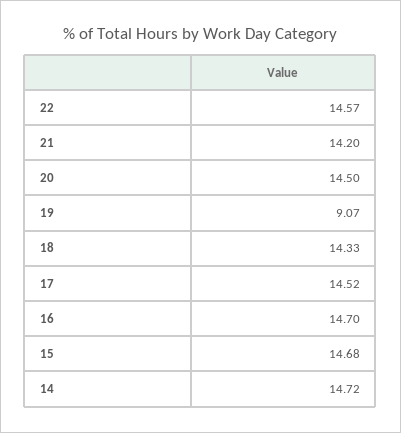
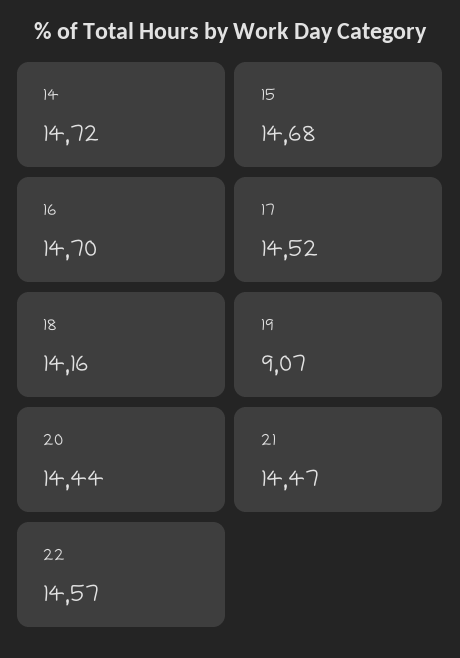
21: 14.2 -> 14.47
20: 14.5 -> 14.44
18: 14.33 -> 14.16

